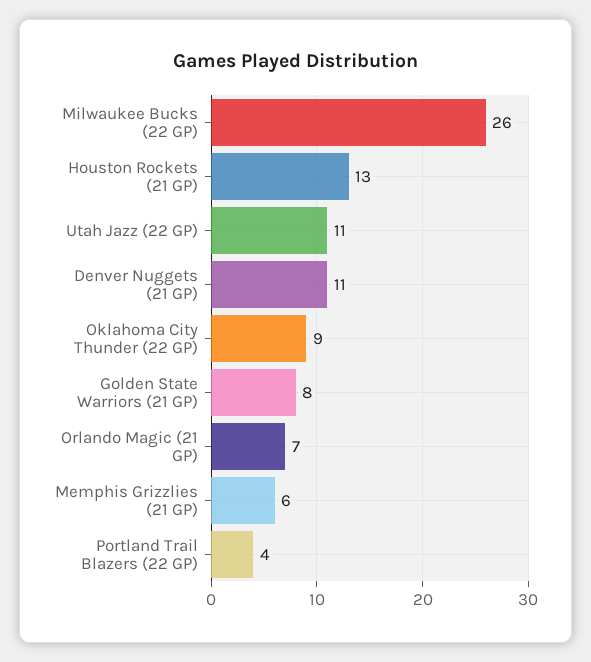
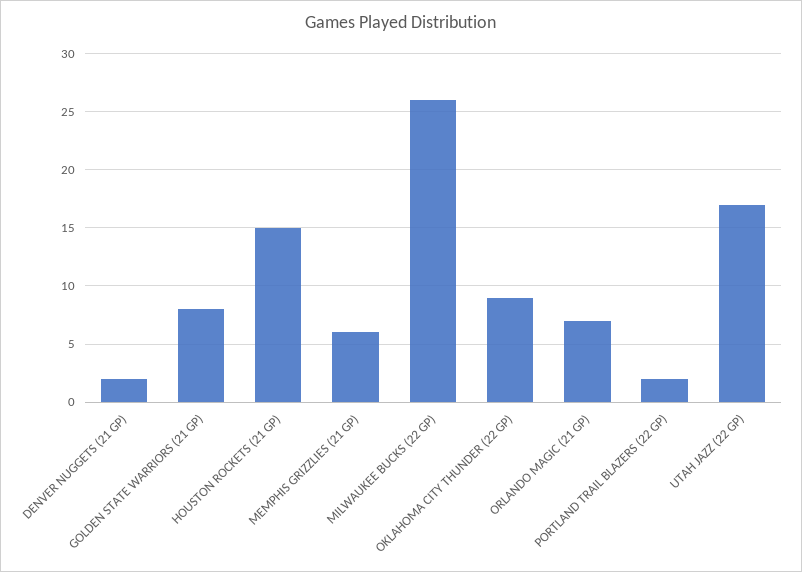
Houston Rockets (21 GP): 13 -> 15
Utah Jazz (22 GP): 11 -> 17
Denver Nuggets (21 GP): 11 -> 2
Portland Trail Blazers (22 GP): 4 -> 2

